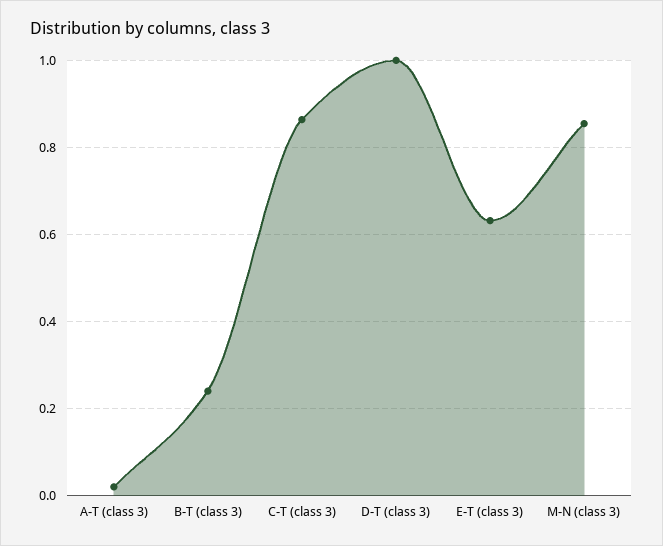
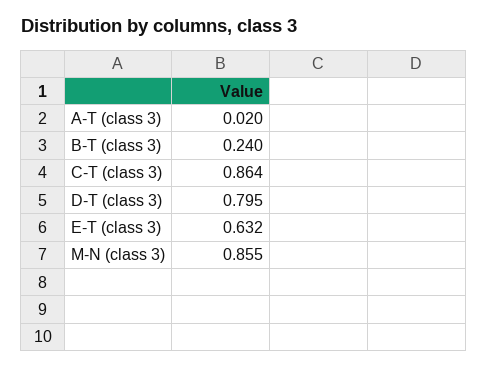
D-T (class 3): 1 -> 0.795

